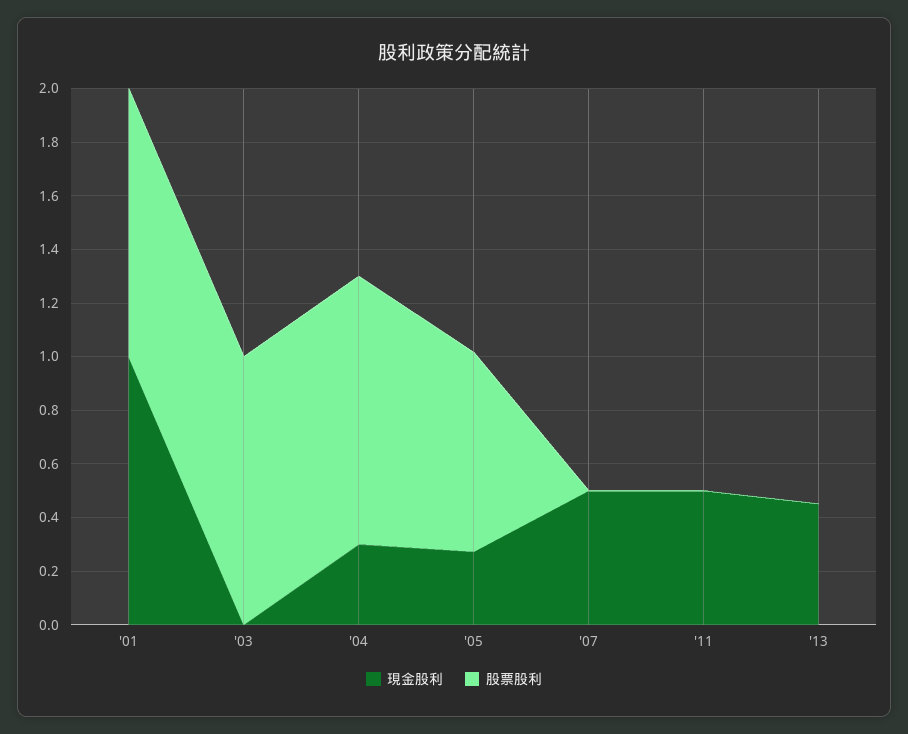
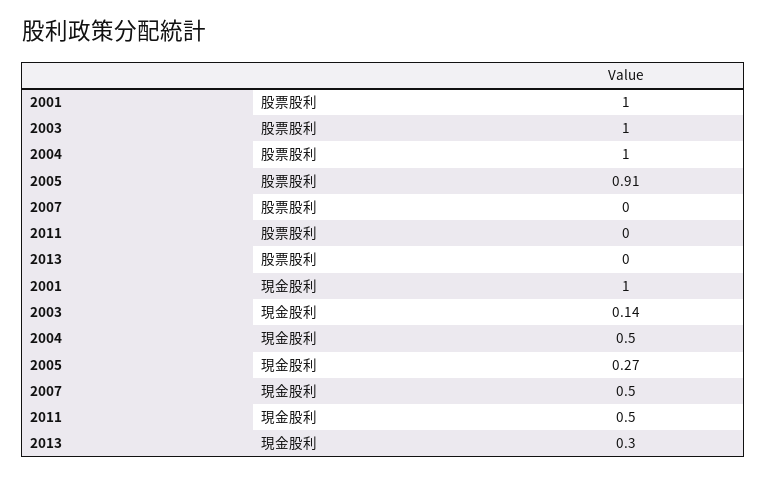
現金股利, '03: 0 -> 0.14
現金股利, '04: 0.3 -> 0.5
股票股利, '05: 0.75 -> 0.91
現金股利, '13: 0.45 -> 0.3

